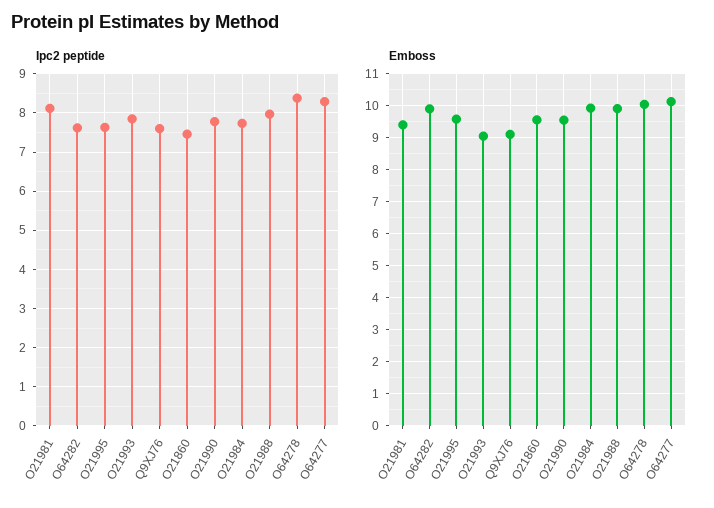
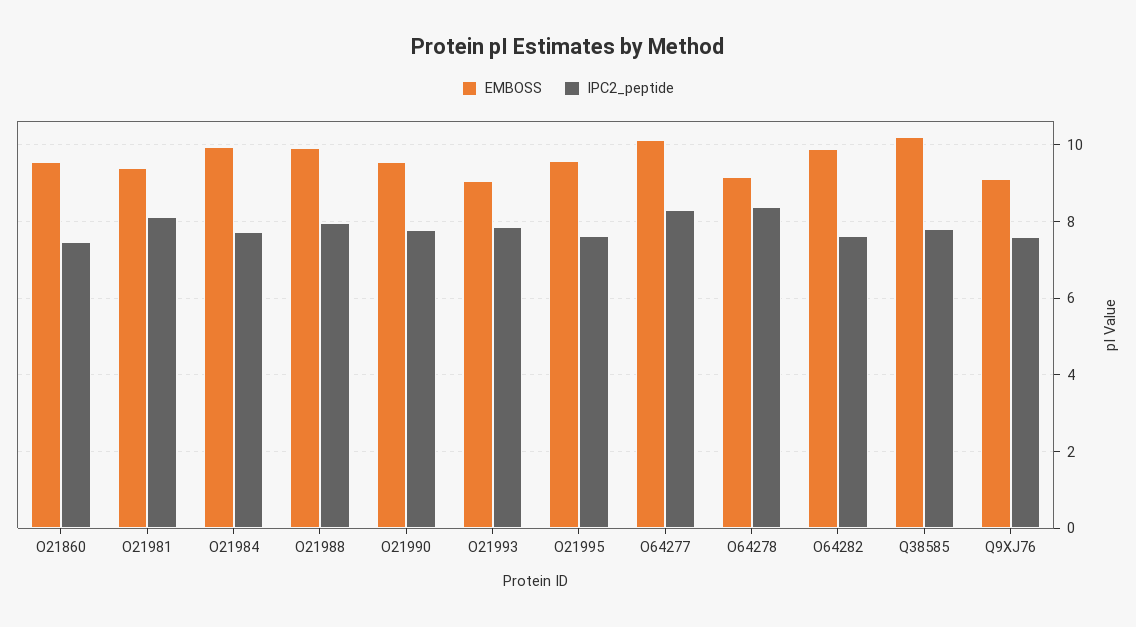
Emboss, O64278: 10 -> 9.2
Emboss, Q38585: none -> 10.2
Ipc2 peptide, Q38585: none -> 7.8

